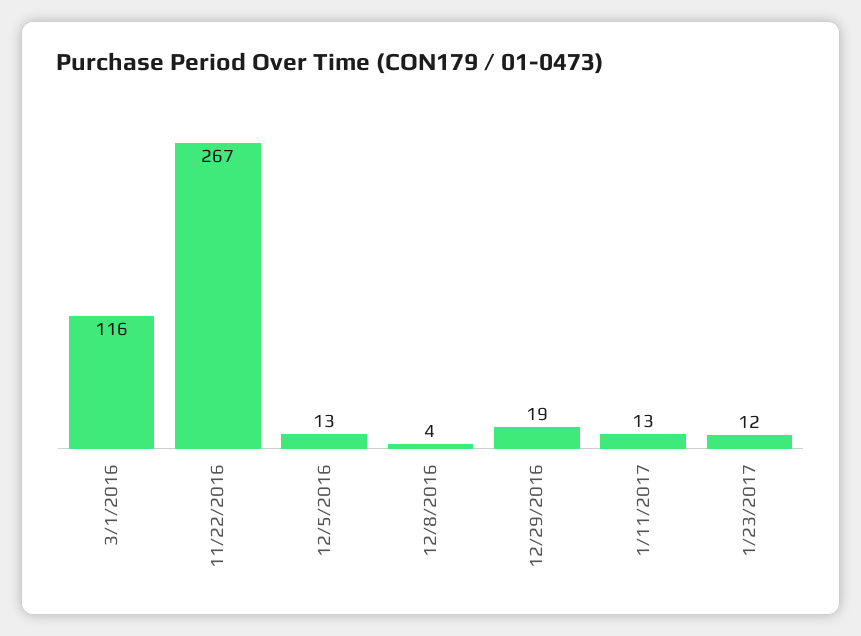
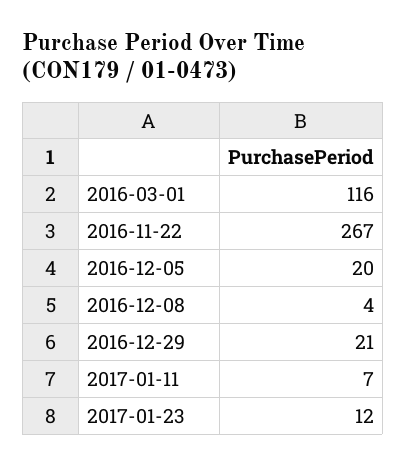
12/5/2016: 13 -> 20
12/29/2016: 19 -> 21
1/11/2017: 13 -> 7

